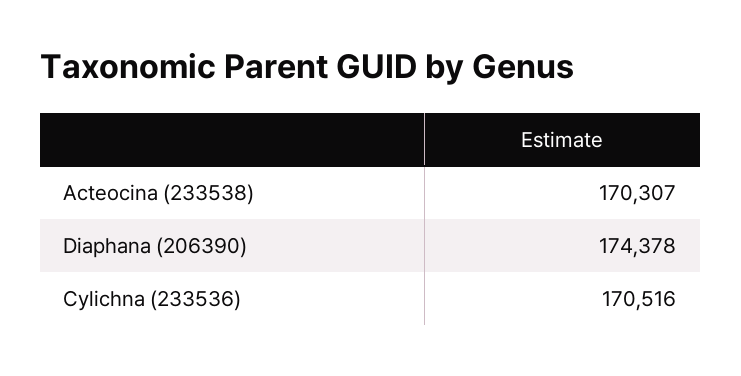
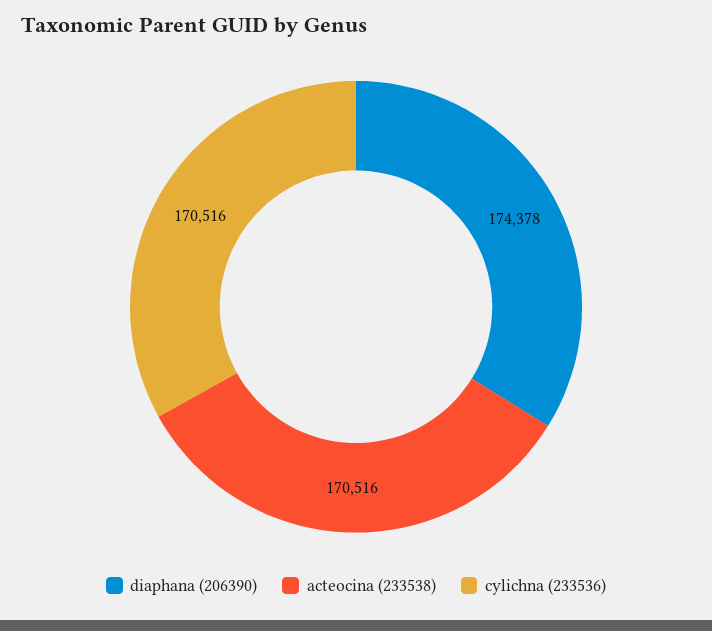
Acteocina (233538): 170307 -> 170516

